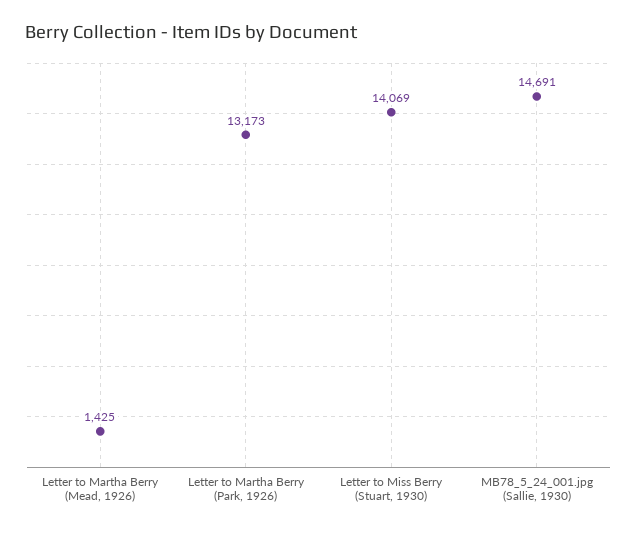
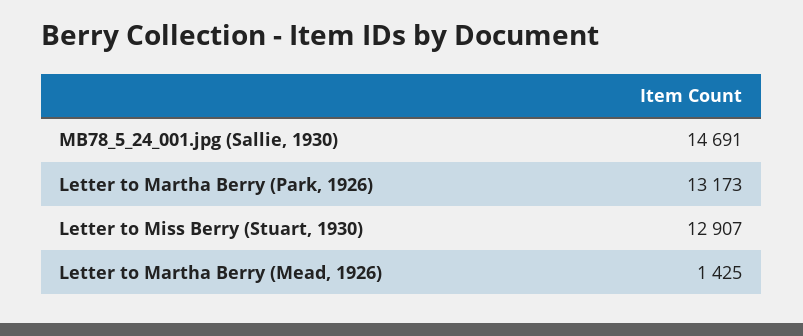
Letter to Miss Berry (Stuart, 1930): 14069 -> 12907

